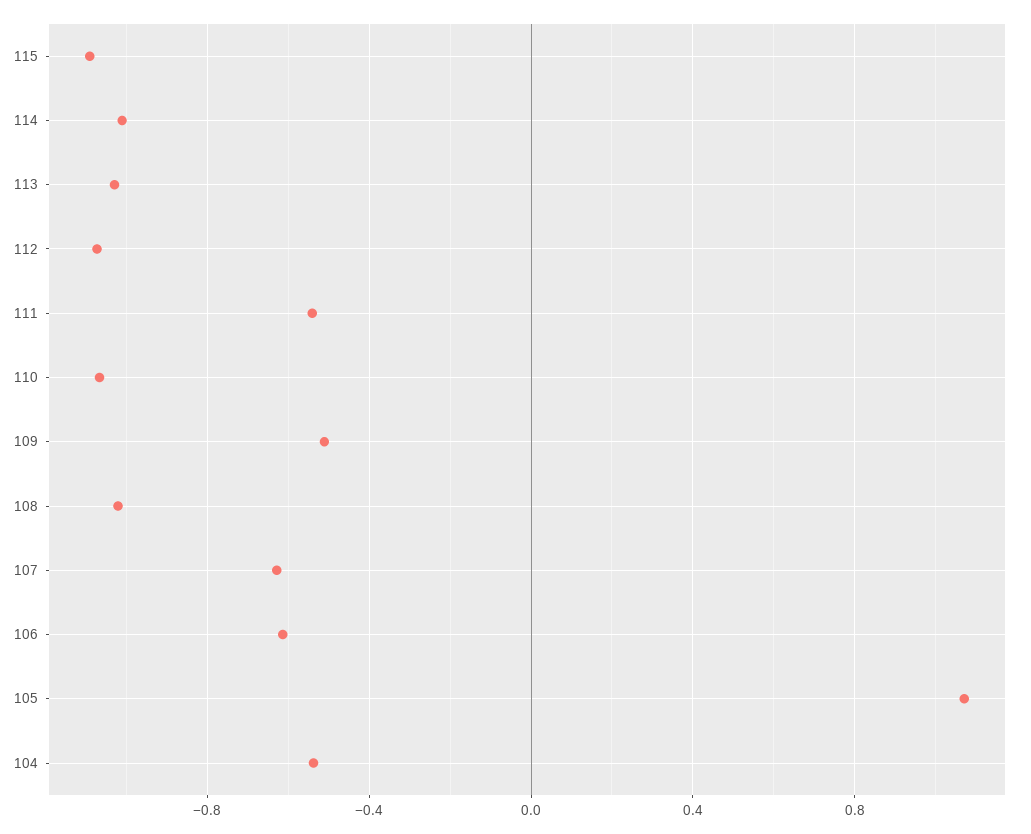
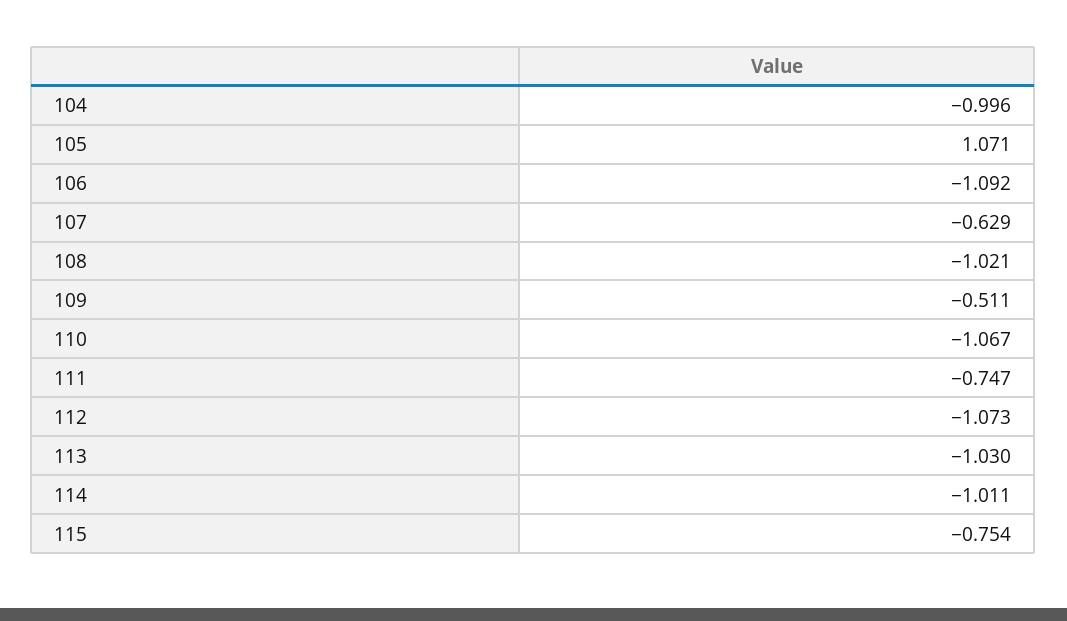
115: -1.1 -> -0.754
111: -0.55 -> -0.747
106: -0.6 -> -1.092
104: -0.55 -> -0.996

